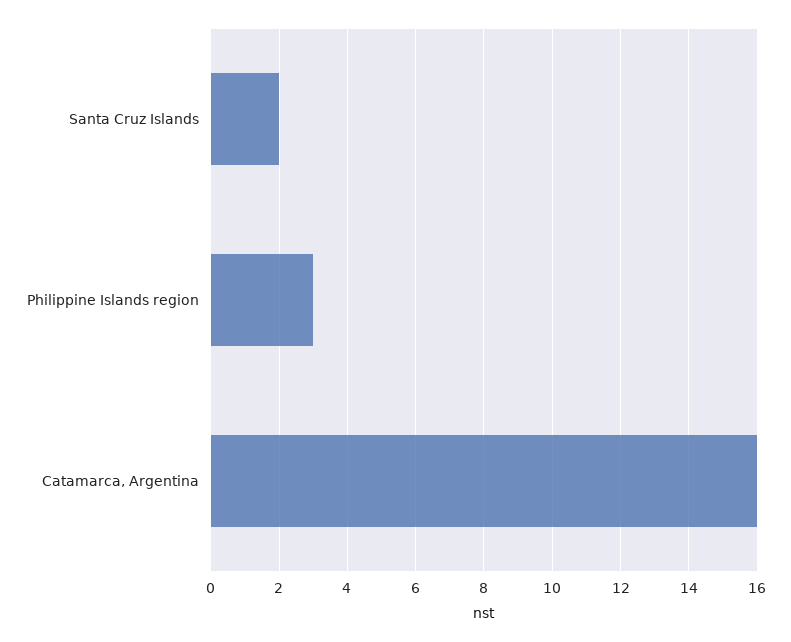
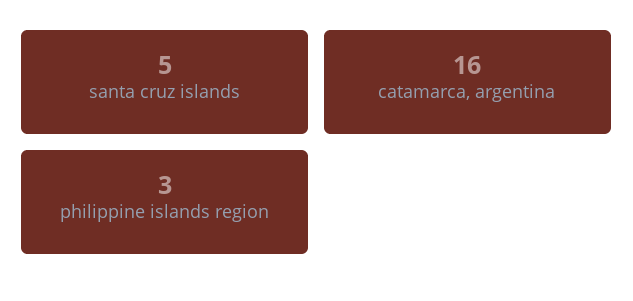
Santa Cruz Islands: 2 -> 5

